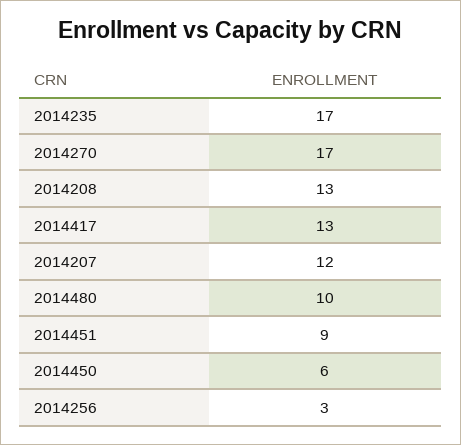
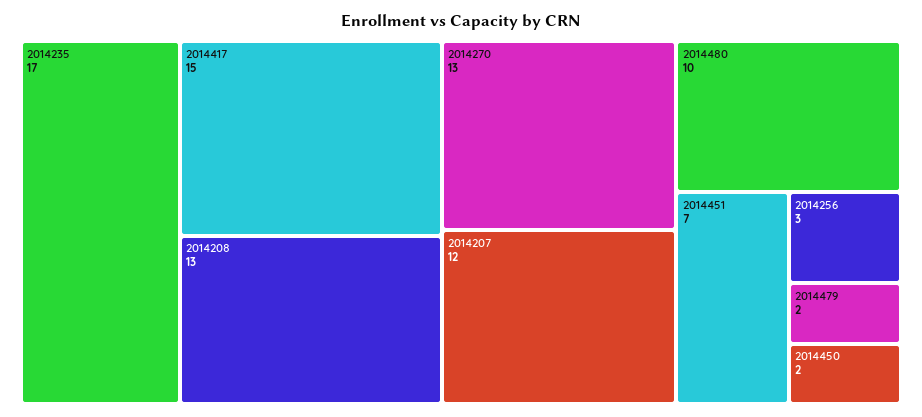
2014270: 17 -> 13
2014417: 13 -> 15
2014451: 9 -> 7
2014450: 6 -> 2
2014479: none -> 2

